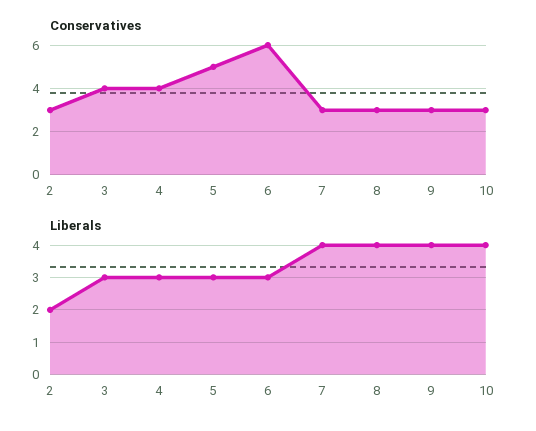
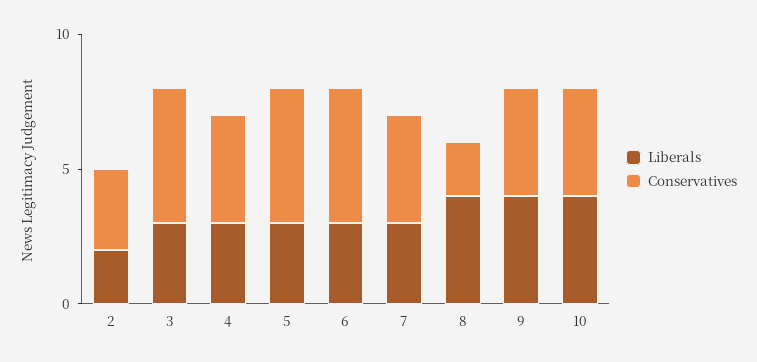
Conservatives, 3: 4 -> 5
Conservatives, 6: 6 -> 5
Conservatives, 7: 3 -> 4
Conservatives, 8: 3 -> 2
Conservatives, 9: 3 -> 4
Conservatives, 10: 3 -> 4
Liberals, 7: 4 -> 3

